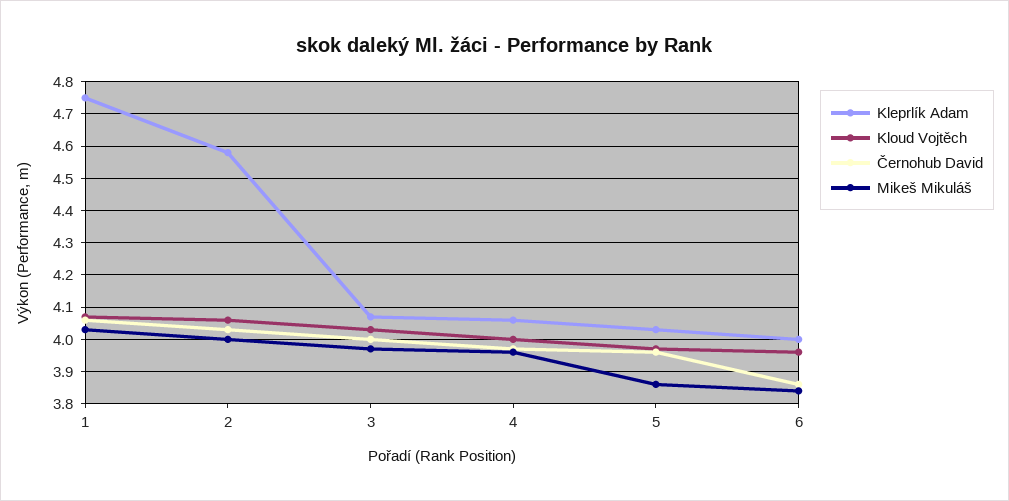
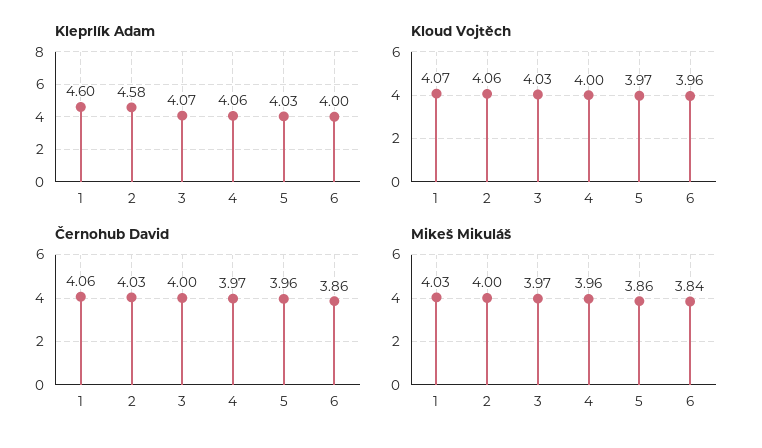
Kleprlík Adam, 1: 4.75 -> 4.6

